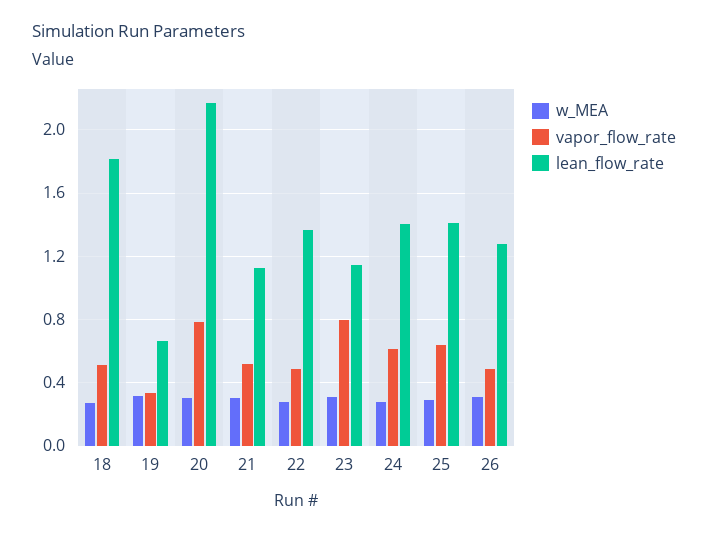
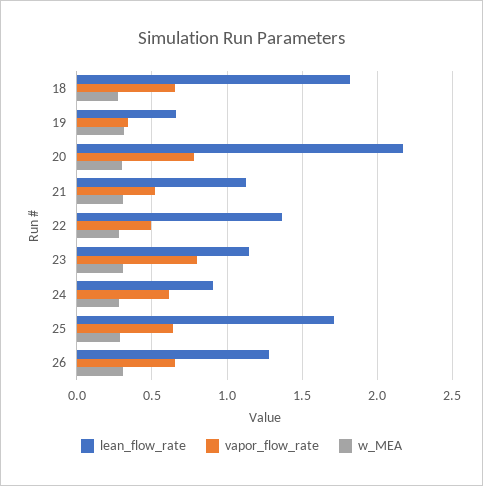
vapor_flow_rate, 18: 0.5 -> 0.65
lean_flow_rate, 24: 1.4 -> 0.9
lean_flow_rate, 25: 1.4 -> 1.7
vapor_flow_rate, 26: 0.5 -> 0.65

